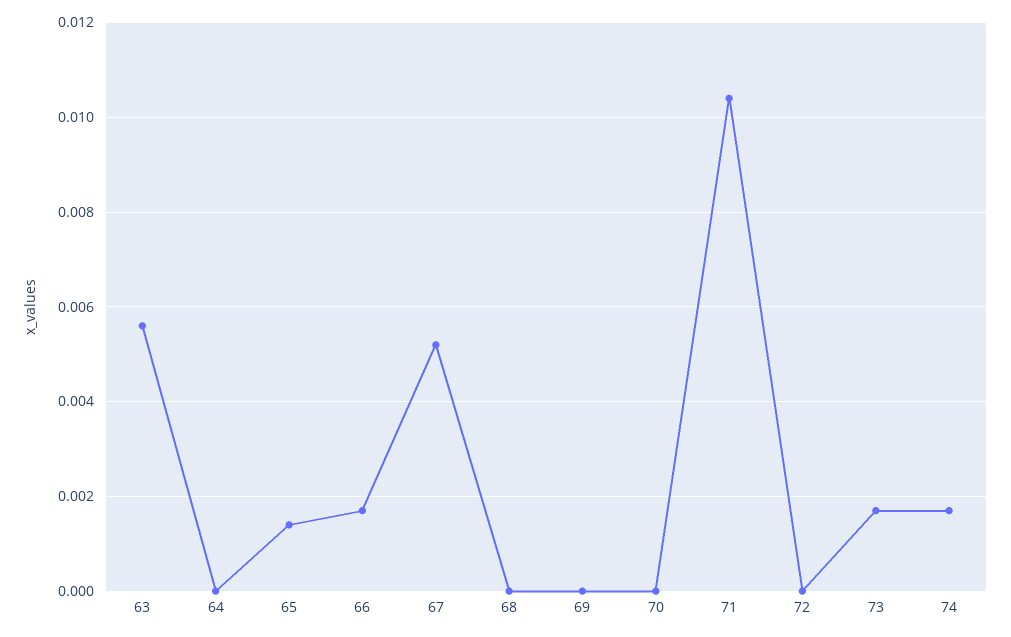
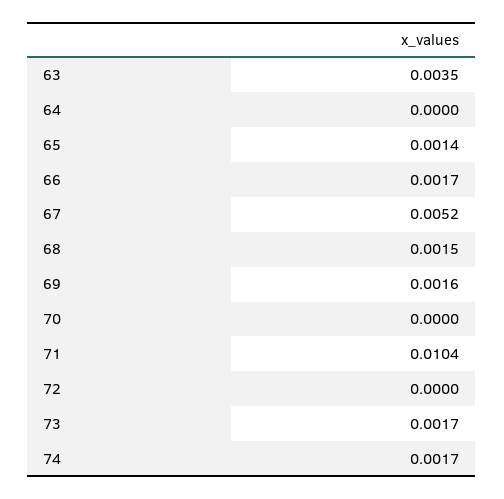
63: 0.0055 -> 0.0035
68: 0 -> 0.0015
69: 0 -> 0.0016

